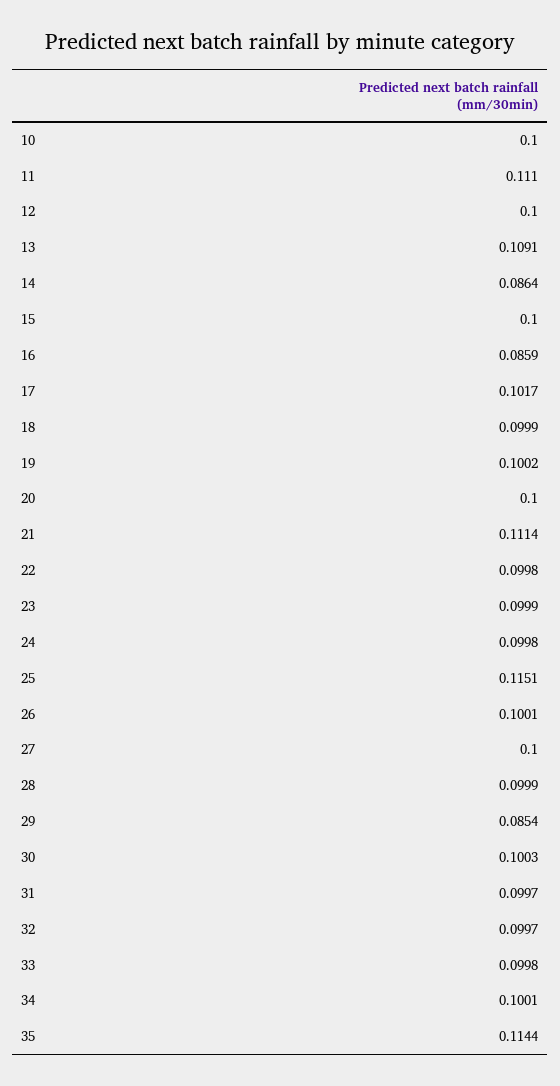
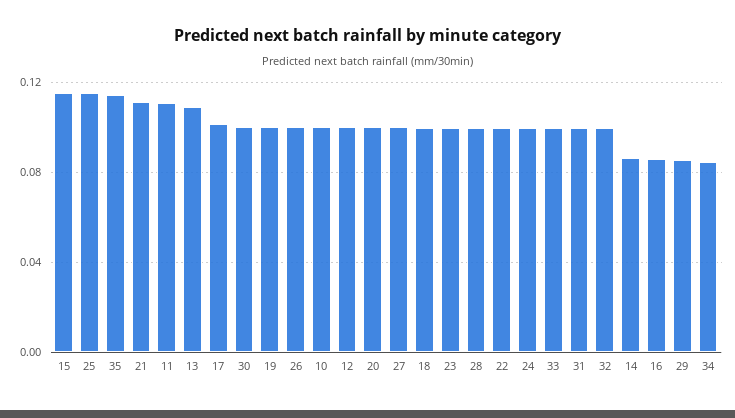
15: 0.1 -> 0.115
34: 0.1001 -> 0.085

